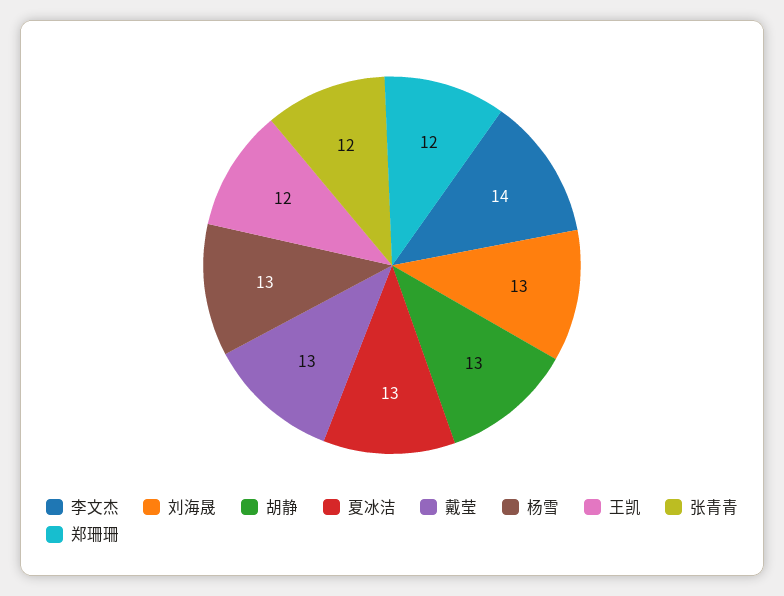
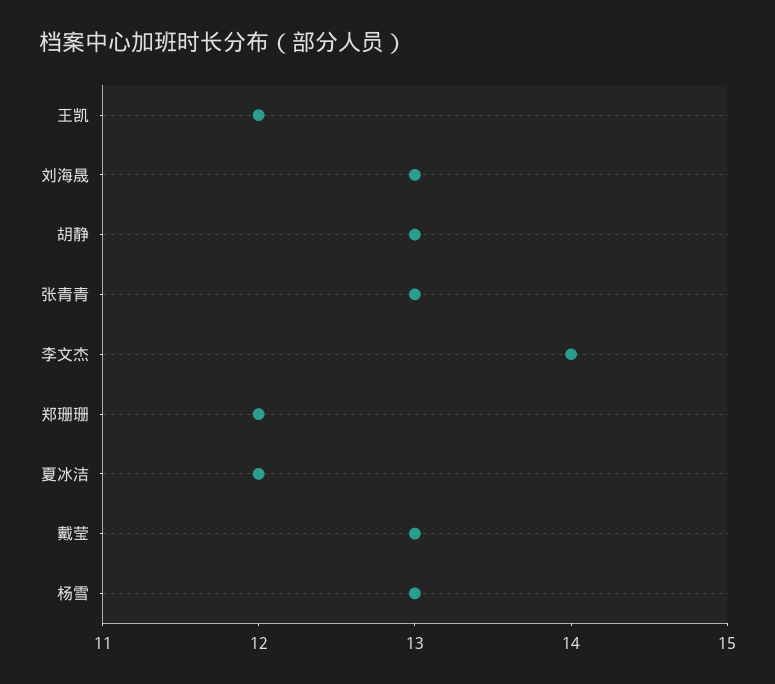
夏冰洁: 13 -> 12
张青青: 12 -> 13

